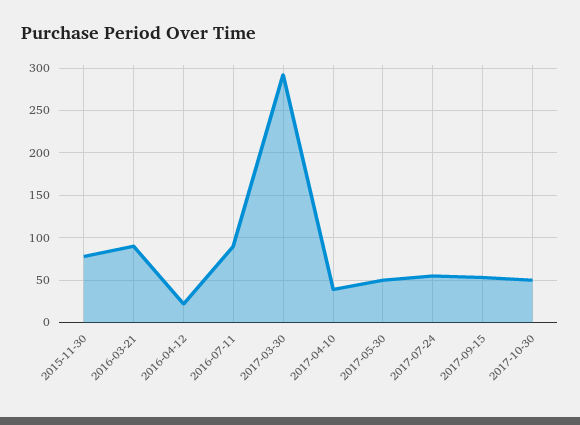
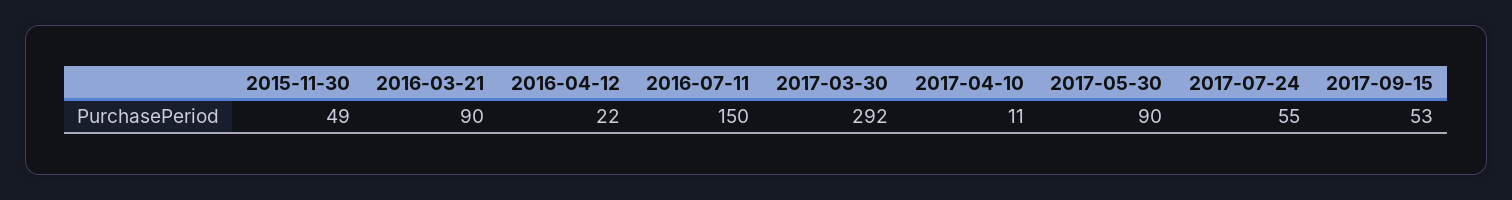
2015-11-30: 80 -> 49
2016-07-11: 90 -> 150
2017-04-10: 40 -> 11
2017-05-30: 50 -> 90
2017-10-30: 50 -> none

